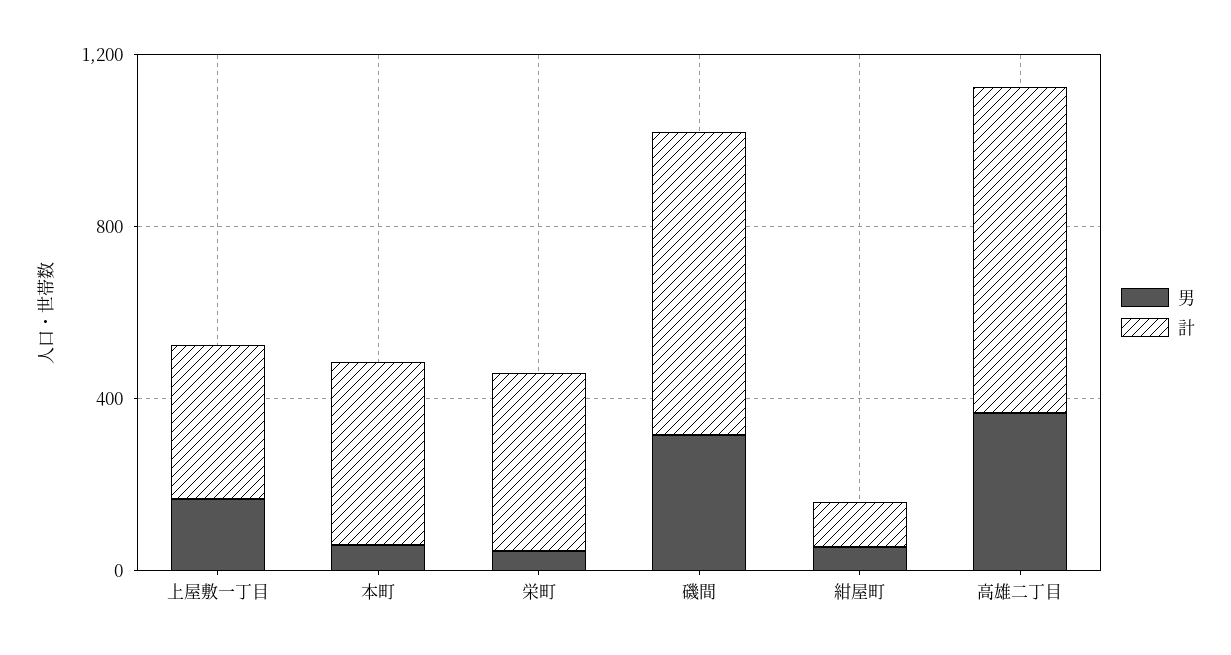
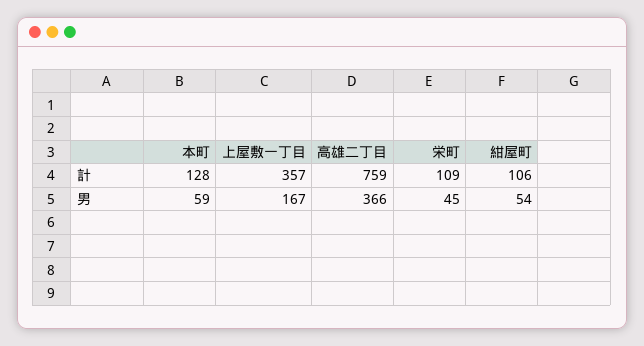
計, 本町: 400 -> 128
計, 栄町: 400 -> 109
男, 磯間: 300 -> none
計, 磯間: 700 -> none

